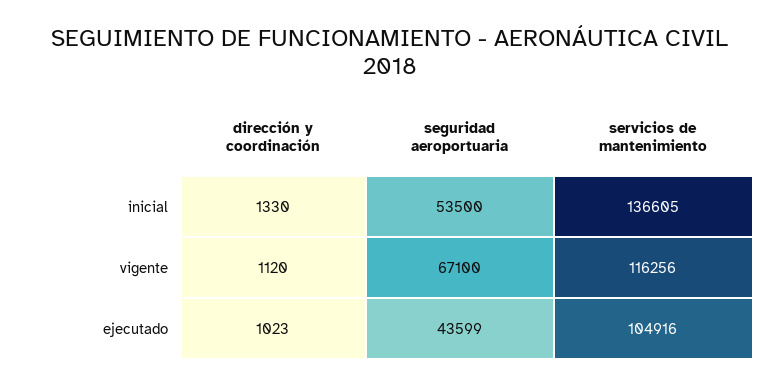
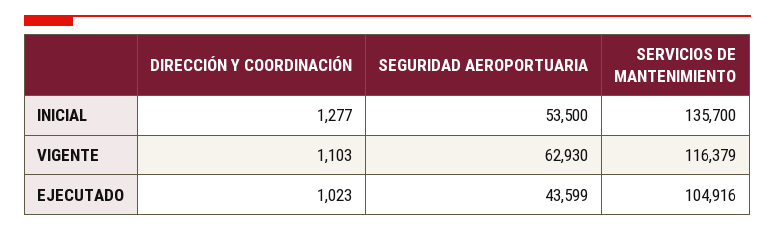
dirección y coordinación, inicial: 1330 -> 1277
servicios de mantenimiento, inicial: 136605 -> 135700
dirección y coordinación, vigente: 1120 -> 1103
seguridad aeroportuaria, vigente: 67100 -> 62930
servicios de mantenimiento, vigente: 116256 -> 116379

